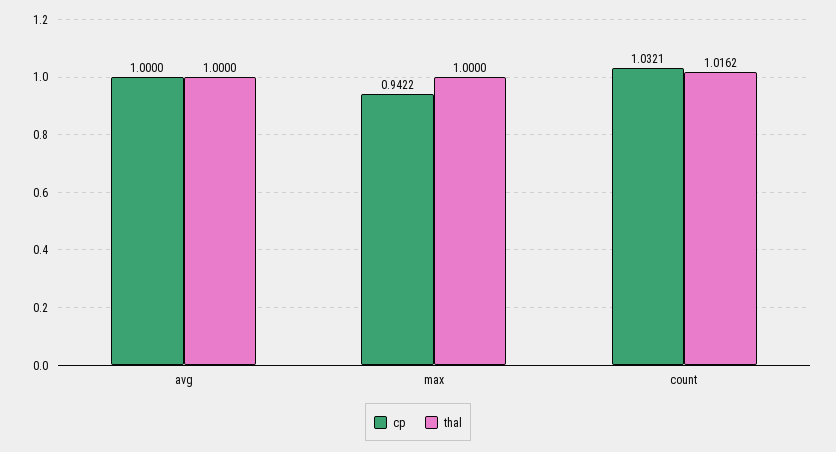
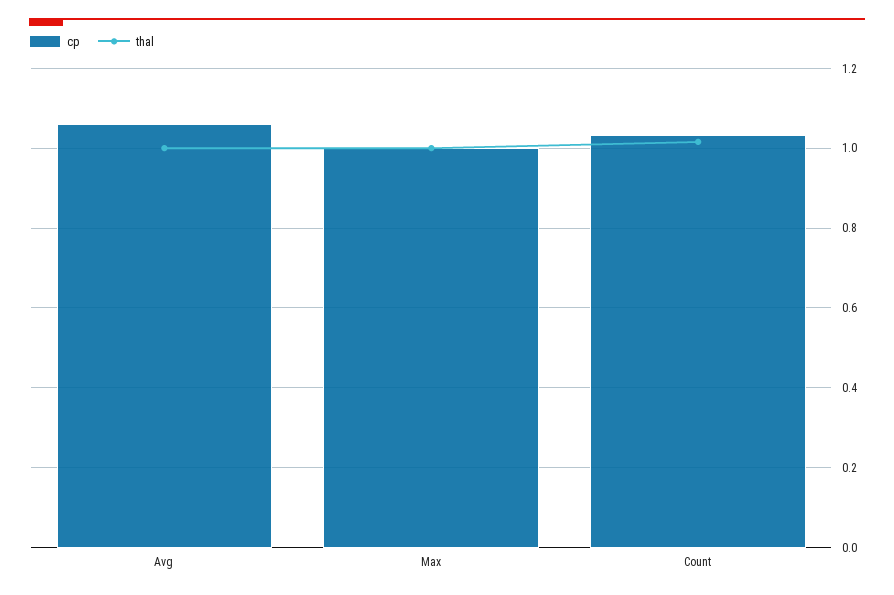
cp, avg: 1 -> 1.06
cp, max: 0.9422 -> 1

